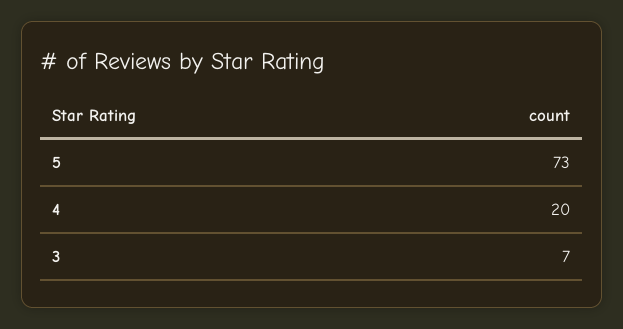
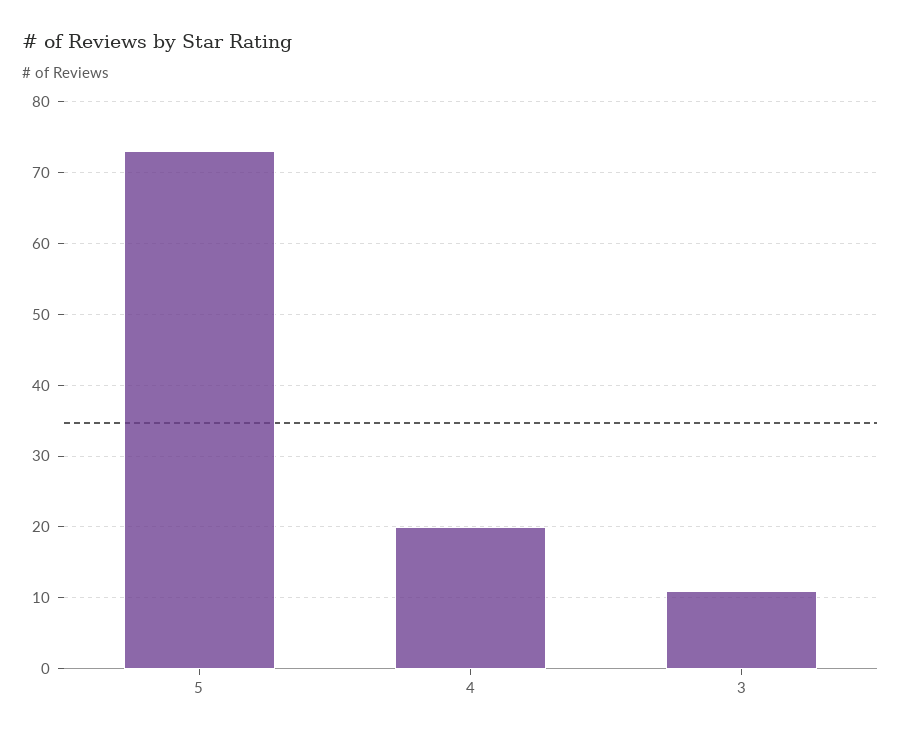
3: 7 -> 11

